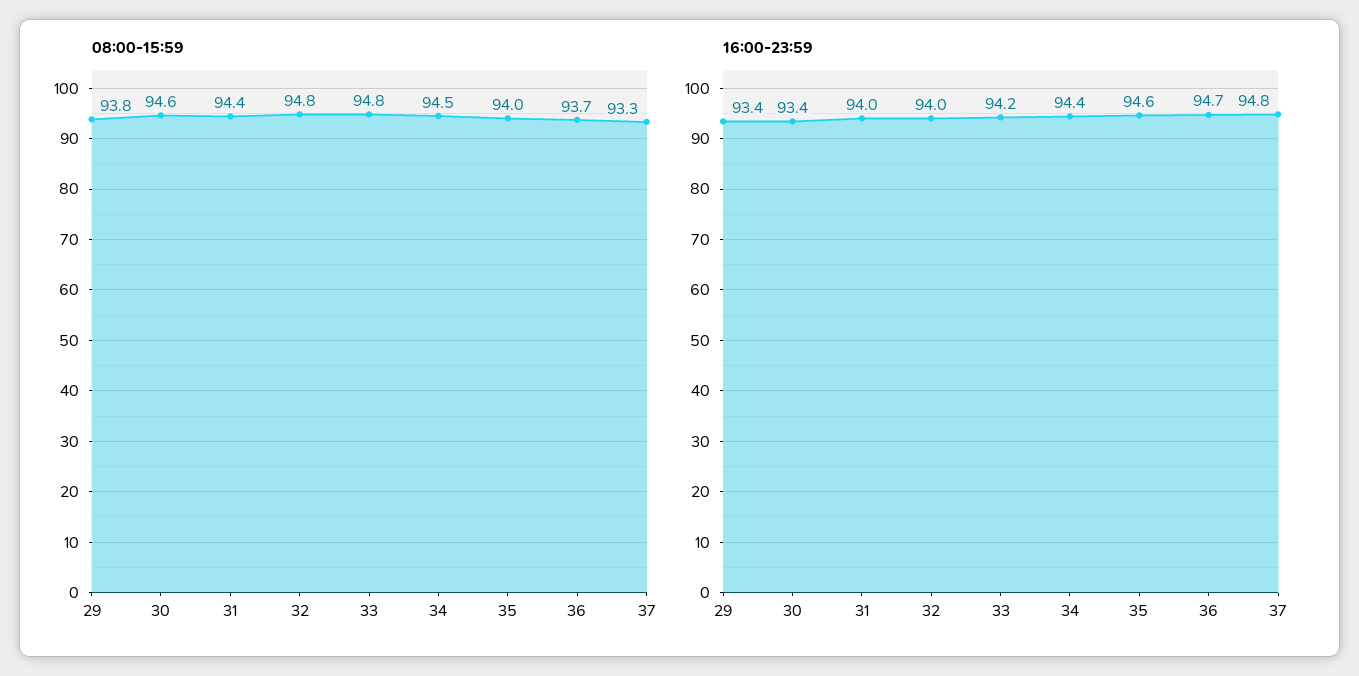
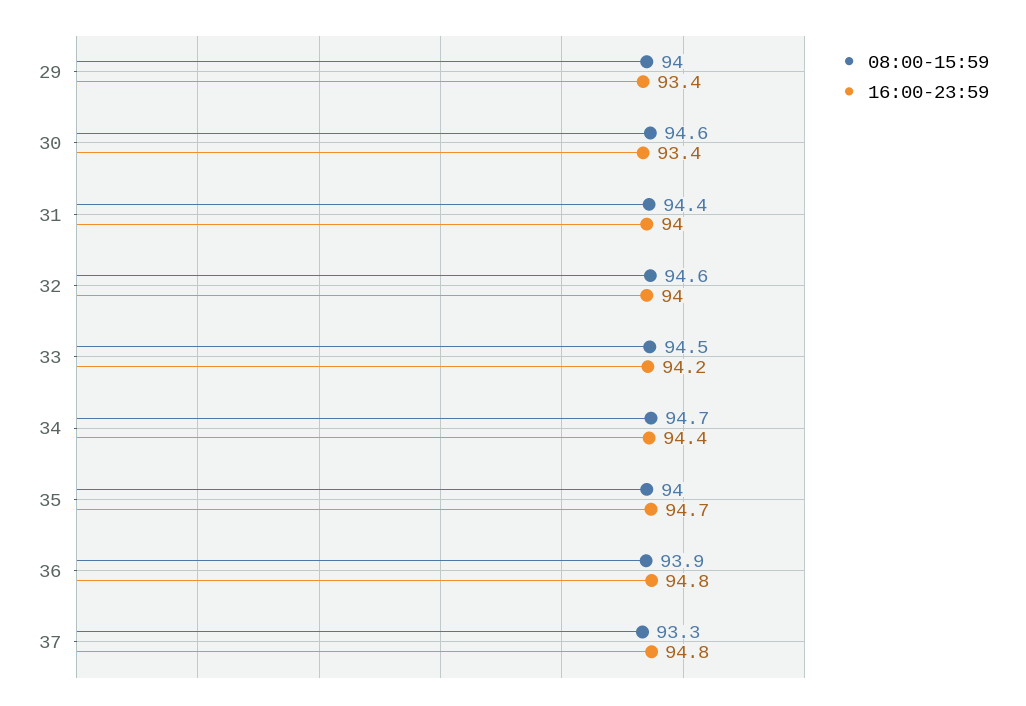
08:00-15:59, 29: 93.8 -> 94
08:00-15:59, 32: 94.8 -> 94.6
08:00-15:59, 33: 94.8 -> 94.5
08:00-15:59, 34: 94.5 -> 94.7
08:00-15:59, 36: 93.7 -> 93.9
16:00-23:59, 35: 94.6 -> 94.7
16:00-23:59, 36: 94.7 -> 94.8

